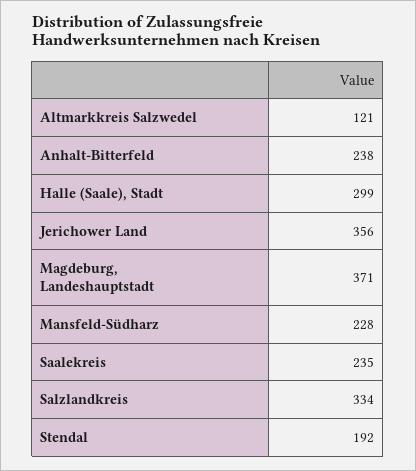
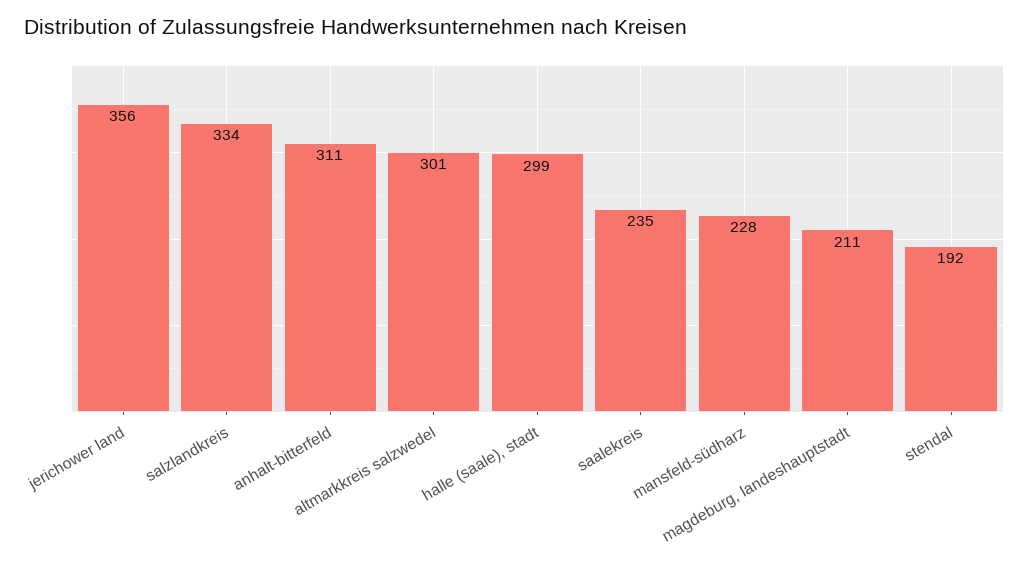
Altmarkkreis Salzwedel: 121 -> 301
Anhalt-Bitterfeld: 238 -> 311
Magdeburg, Landeshauptstadt: 371 -> 211

